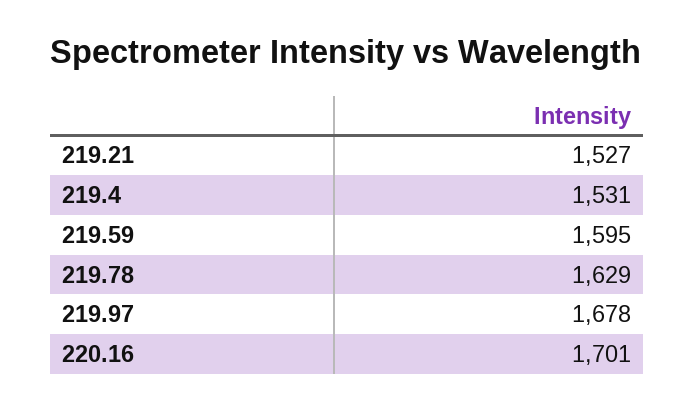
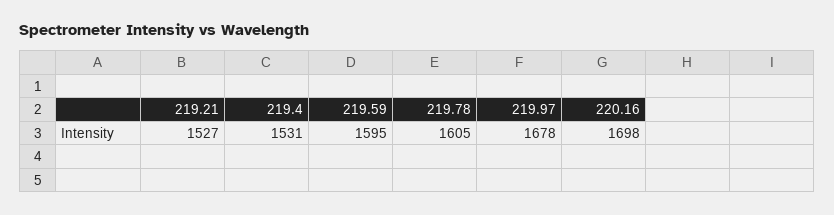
219.78: 1629 -> 1605
220.16: 1701 -> 1698

